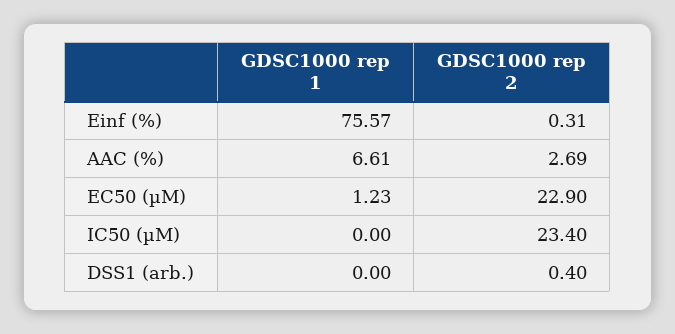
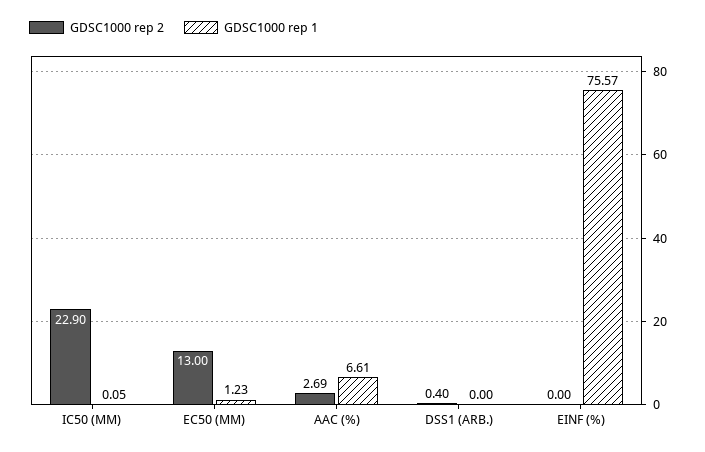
GDSC1000 rep 2, Einf (%): 0.31 -> 0
GDSC1000 rep 2, EC50 (µM): 22.9 -> 13
GDSC1000 rep 1, IC50 (µM): 0 -> 0.05
GDSC1000 rep 2, IC50 (µM): 23.4 -> 22.9

